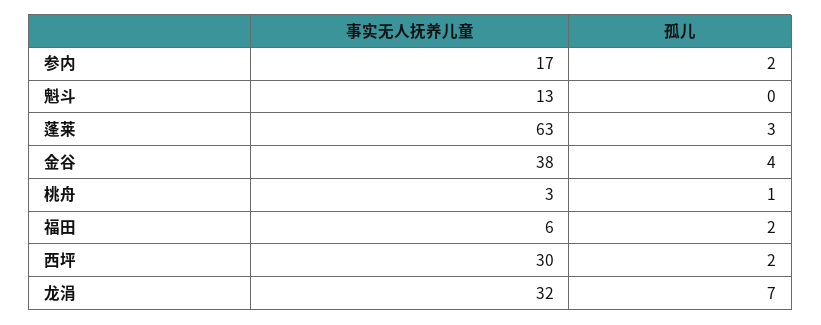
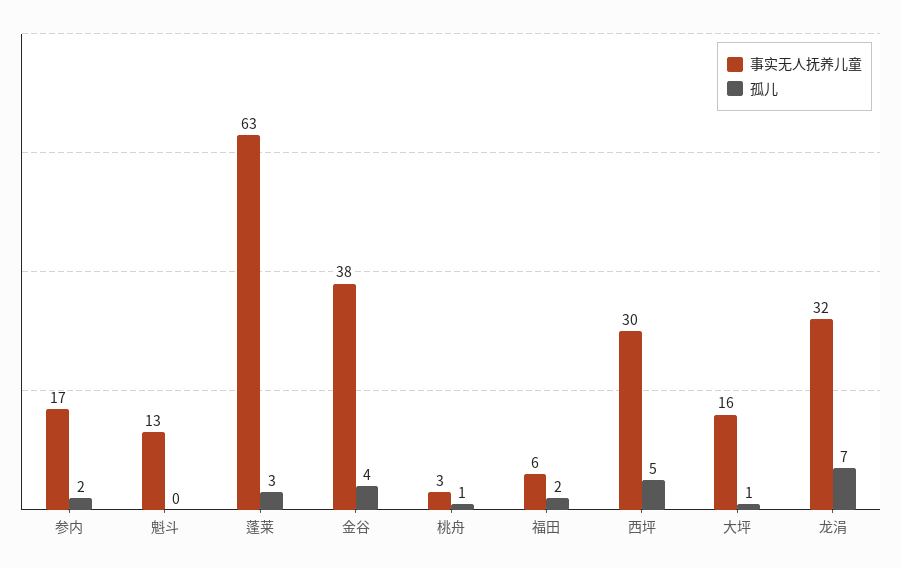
孤儿, 西坪: 2 -> 5
事实无人抚养儿童, 大坪: none -> 16
孤儿, 大坪: none -> 1

